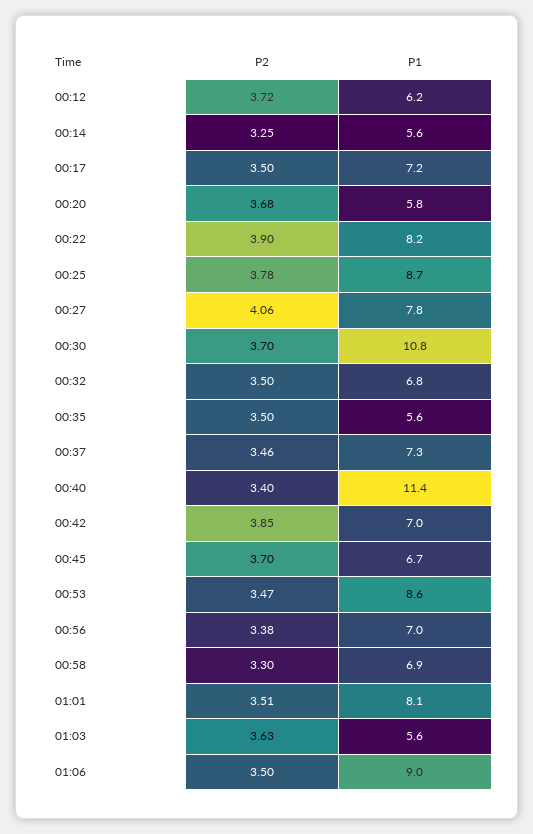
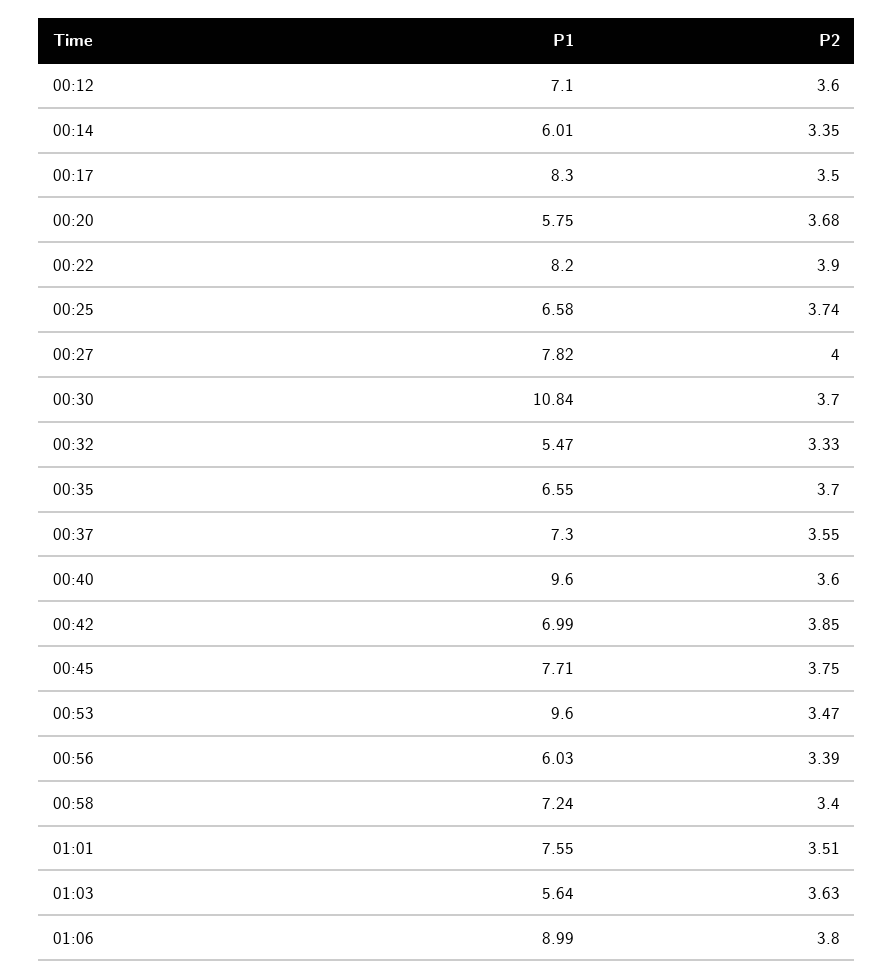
P2, 00:12: 3.72 -> 3.6
P1, 00:12: 6.2 -> 7.1
P2, 00:14: 3.25 -> 3.35
P1, 00:14: 5.6 -> 6.01
P1, 00:17: 7.2 -> 8.3
P2, 00:25: 3.78 -> 3.74
P1, 00:25: 8.7 -> 6.58
P2, 00:27: 4.06 -> 4
P2, 00:32: 3.5 -> 3.33
P1, 00:32: 6.8 -> 5.47
P2, 00:35: 3.5 -> 3.7
P1, 00:35: 5.6 -> 6.55
P2, 00:37: 3.46 -> 3.55
P2, 00:40: 3.4 -> 3.6
P1, 00:40: 11.4 -> 9.6
P2, 00:45: 3.7 -> 3.75
P1, 00:45: 6.7 -> 7.71
P1, 00:53: 8.6 -> 9.6
P2, 00:56: 3.38 -> 3.39
P1, 00:56: 7 -> 6.03
P2, 00:58: 3.3 -> 3.4
P1, 00:58: 6.9 -> 7.24
P1, 01:01: 8.1 -> 7.55
P2, 01:06: 3.5 -> 3.8

